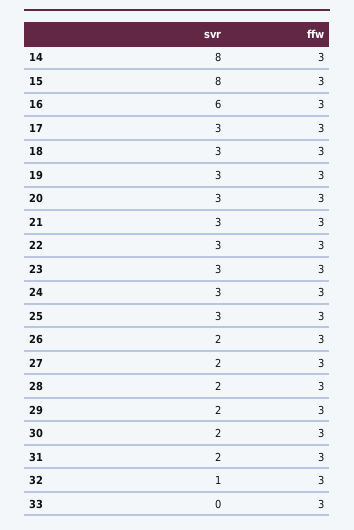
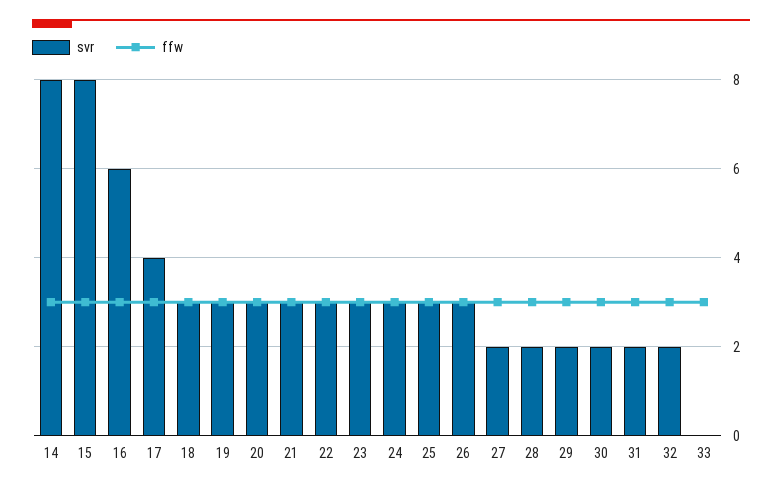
svr, 17: 3 -> 4
svr, 26: 2 -> 3
svr, 32: 1 -> 2

